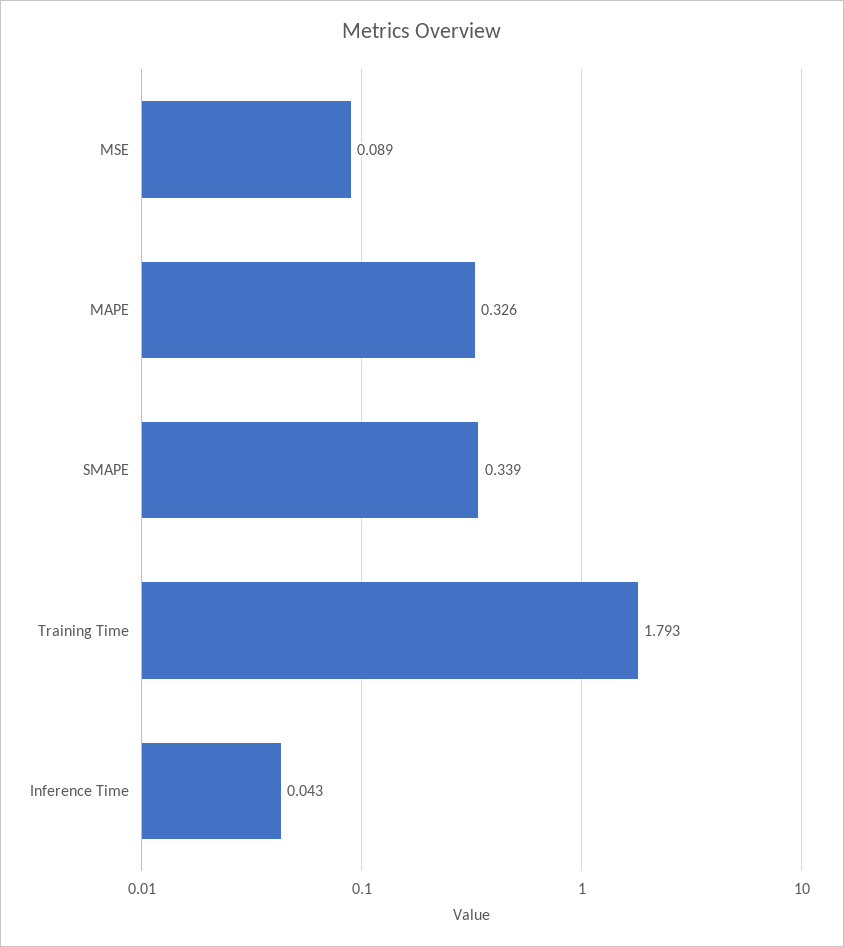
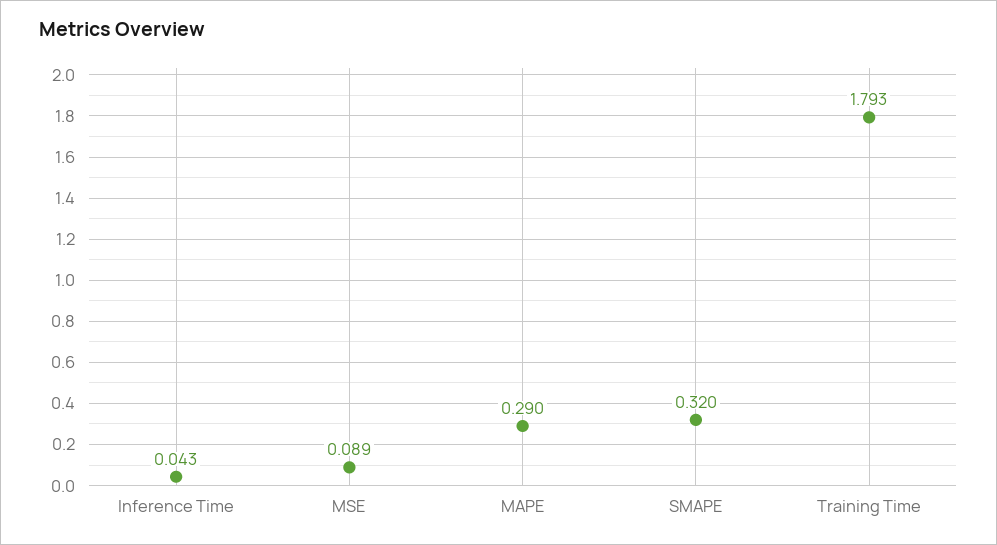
MAPE: 0.326 -> 0.29
SMAPE: 0.339 -> 0.32

